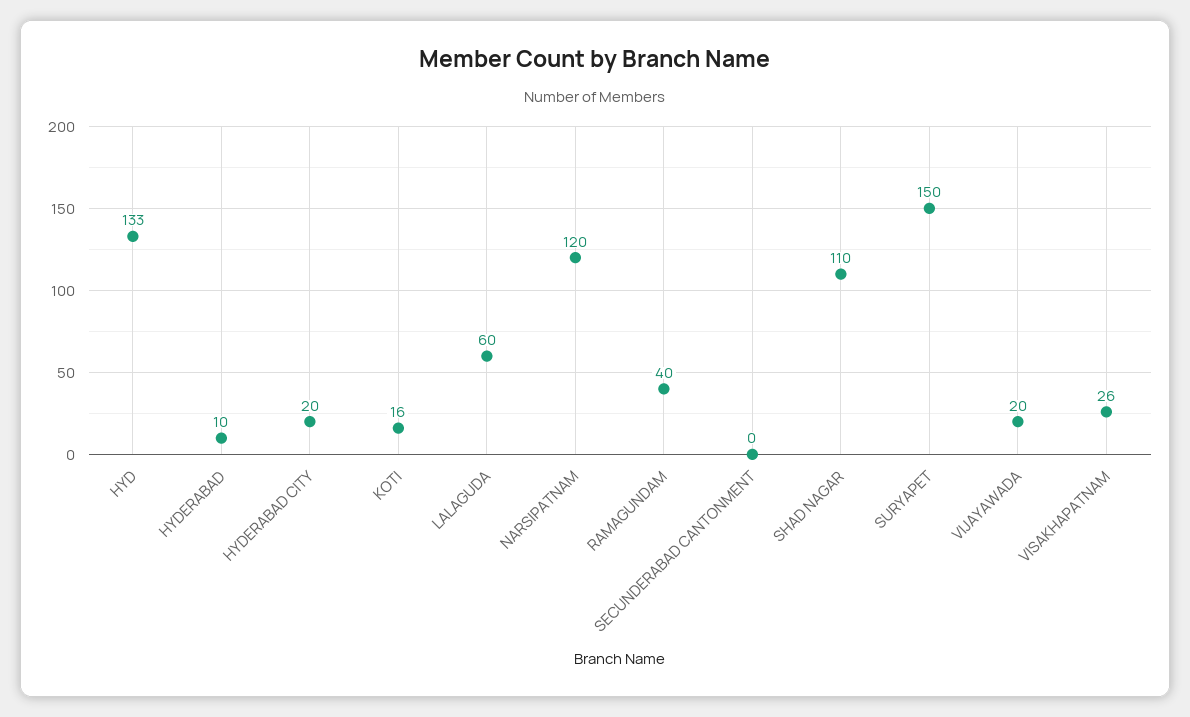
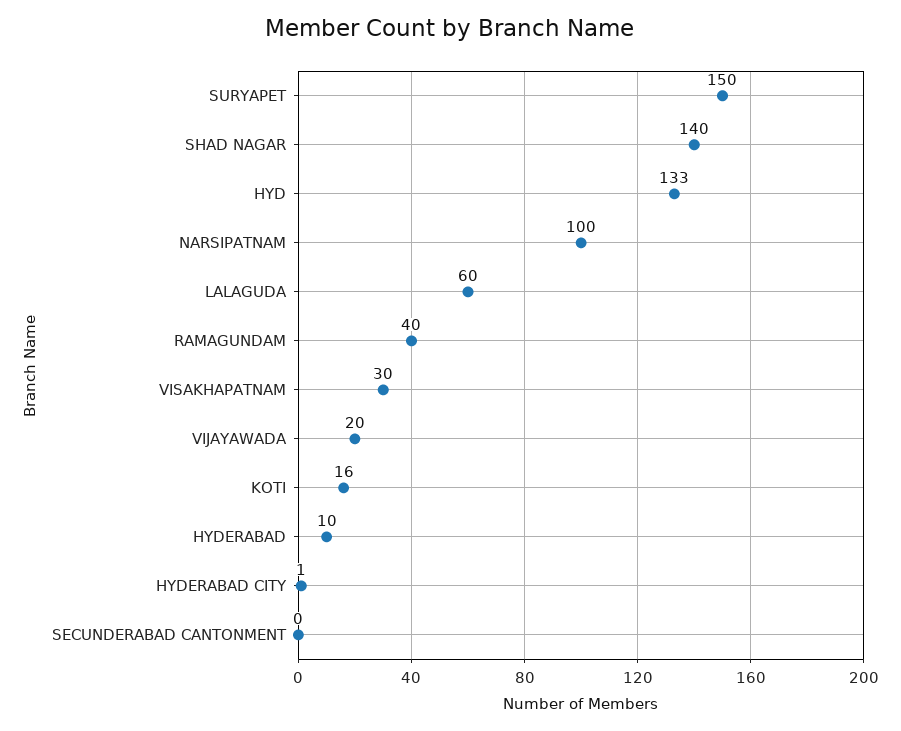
HYDERABAD CITY: 20 -> 1
NARSIPATNAM: 120 -> 100
SHAD NAGAR: 110 -> 140
VISAKHAPATNAM: 26 -> 30

